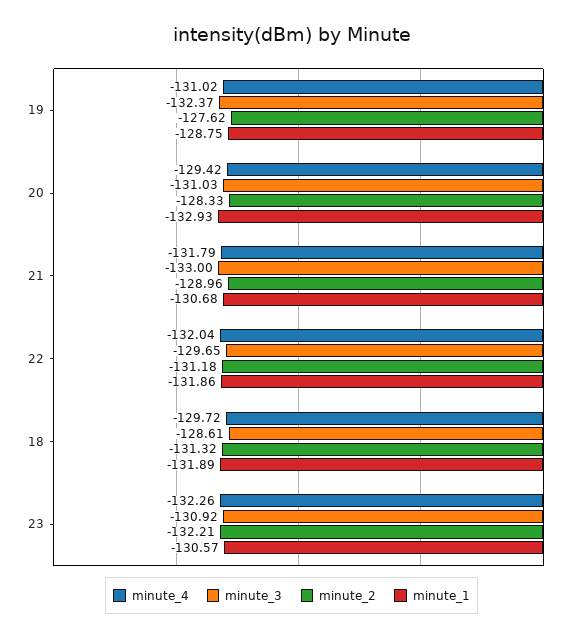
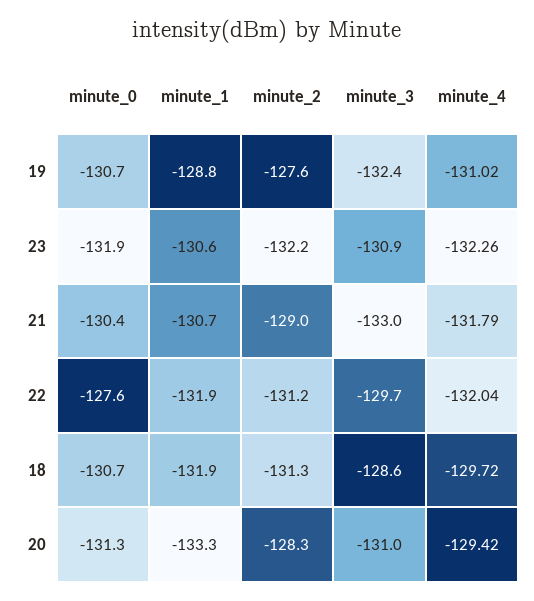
minute_1, 20: -132.93 -> -133.3
minute_0, 19: none -> -130.7
minute_0, 23: none -> -131.9
minute_0, 21: none -> -130.4
minute_0, 22: none -> -127.6
minute_0, 18: none -> -130.7
minute_0, 20: none -> -131.3

